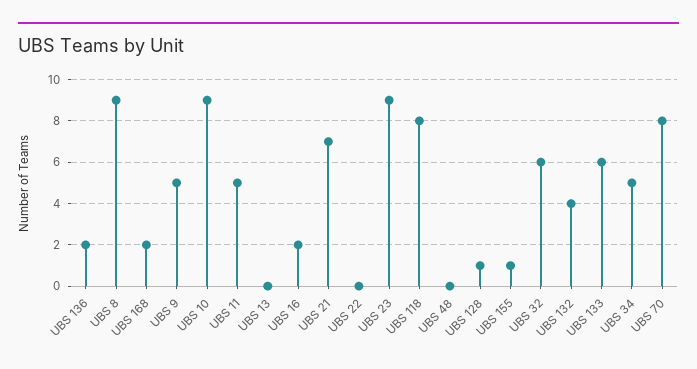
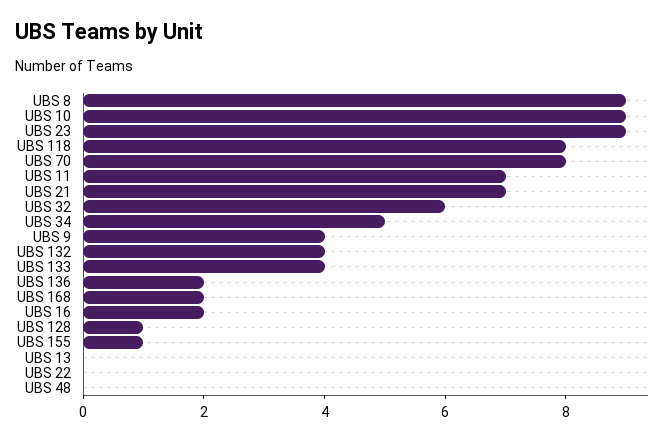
UBS 9: 5 -> 4
UBS 11: 5 -> 7
UBS 133: 6 -> 4

